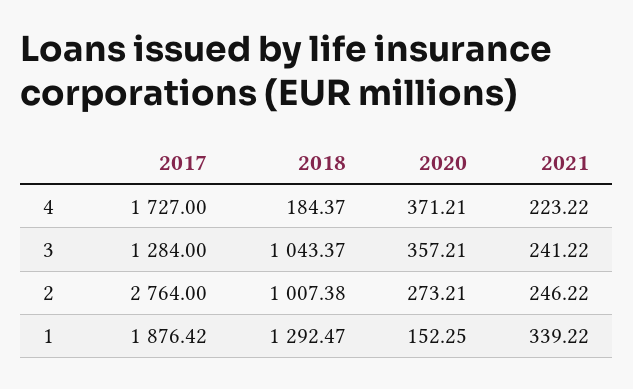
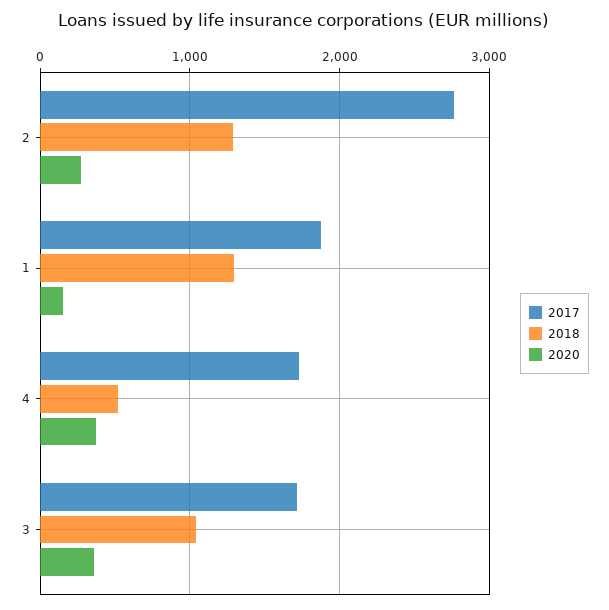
2018, 4: 184.37 -> 500
2021, 4: 223.22 -> none
2017, 3: 1284 -> 1700
2021, 3: 241.22 -> none
2018, 2: 1007.38 -> 1300
2021, 2: 246.22 -> none
2021, 1: 339.22 -> none

